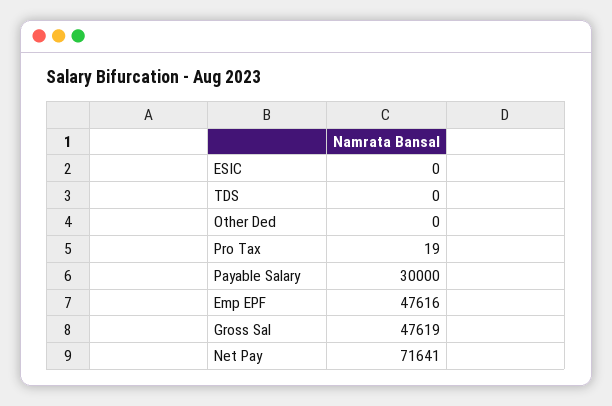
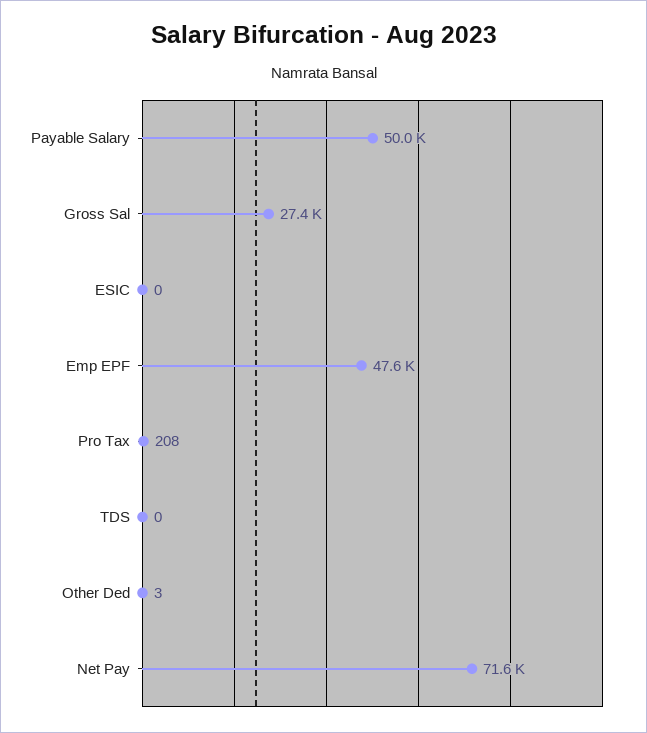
Other Ded: 0 -> 3
Pro Tax: 19 -> 208
Payable Salary: 30000 -> 50000
Gross Sal: 47619 -> 27400

